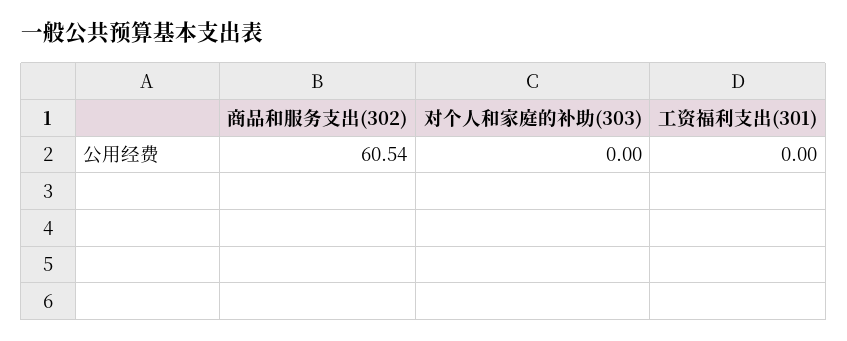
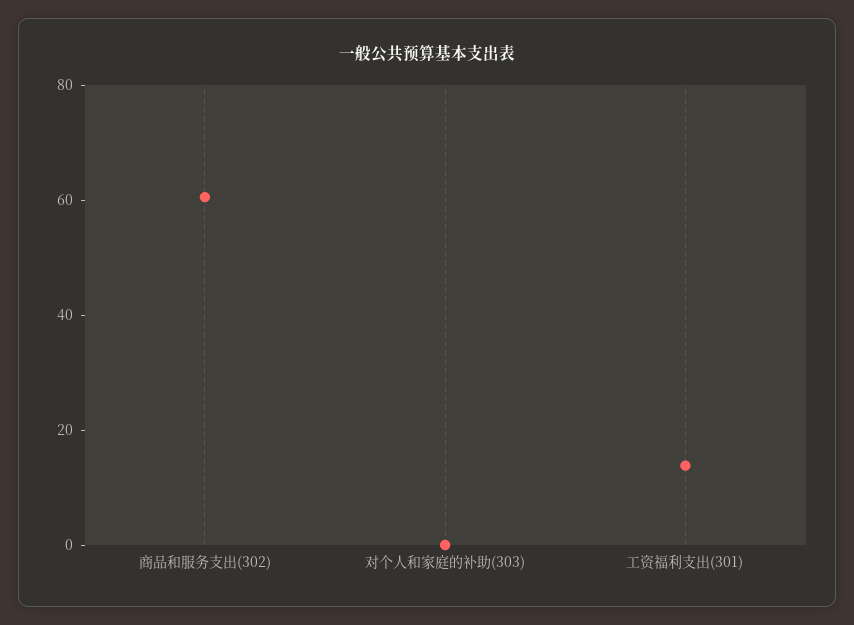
工资福利支出(301): 0 -> 15

